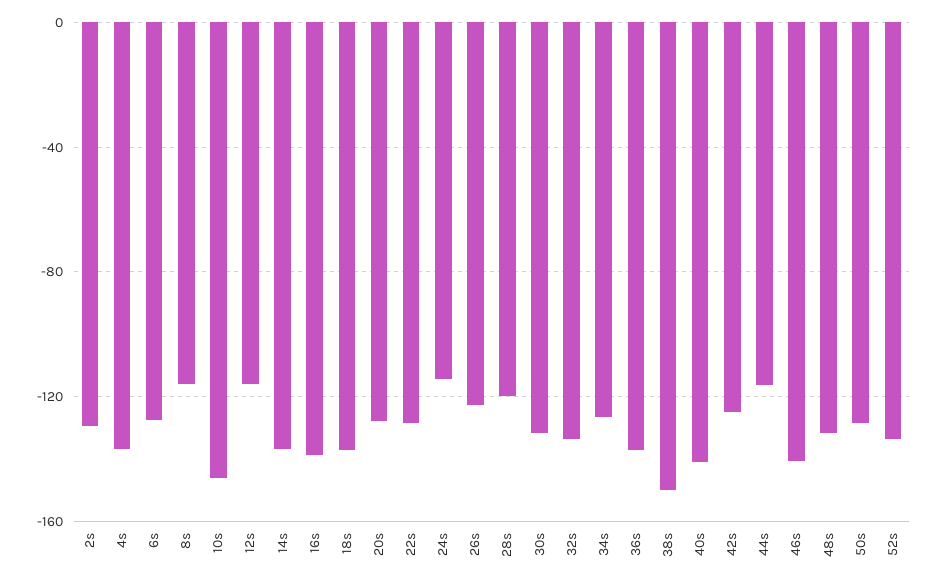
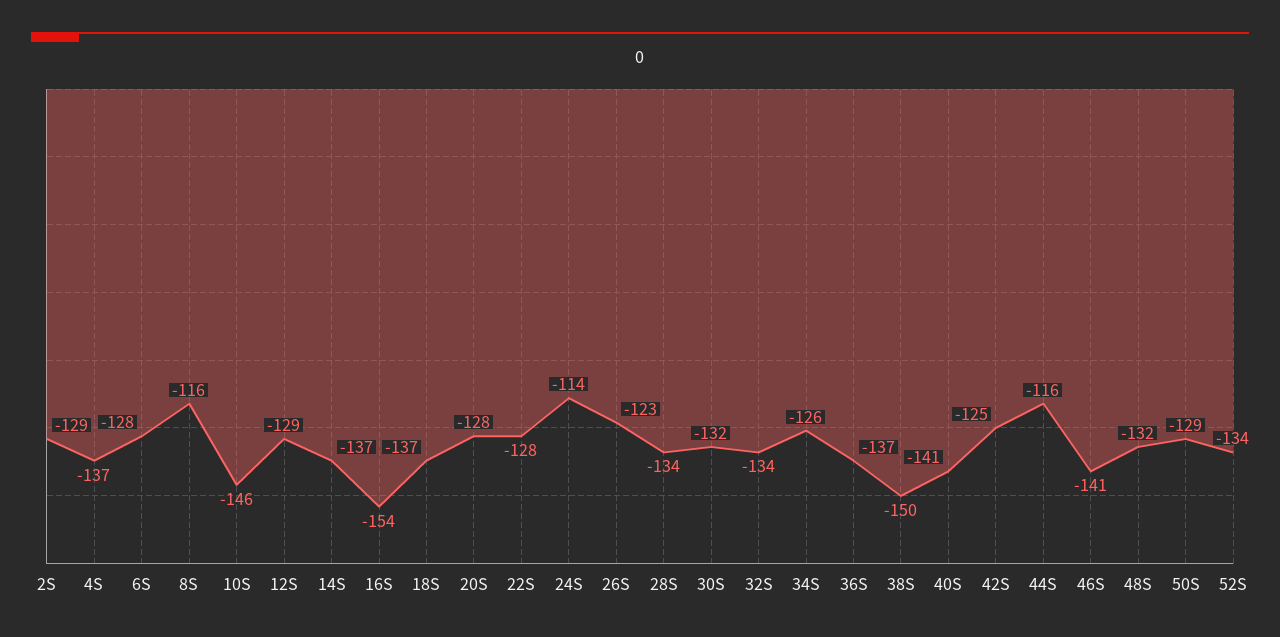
12s: -115 -> -129
16s: -140 -> -154
28s: -120 -> -134

